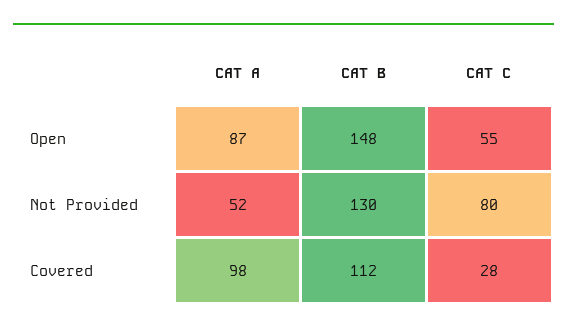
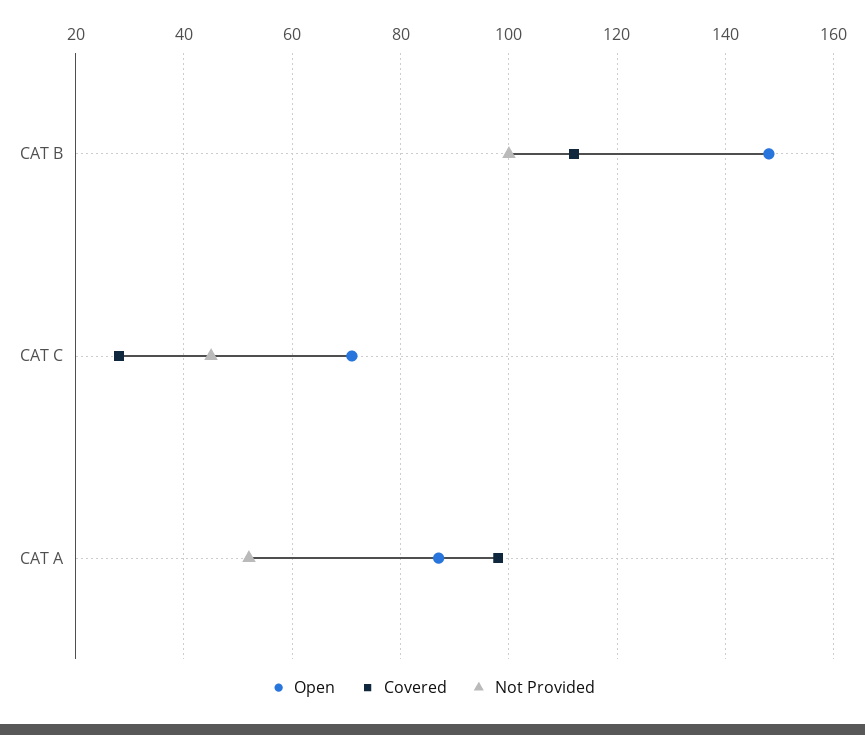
Open, CAT C: 55 -> 70
Not Provided, CAT B: 130 -> 100
Not Provided, CAT C: 80 -> 45

